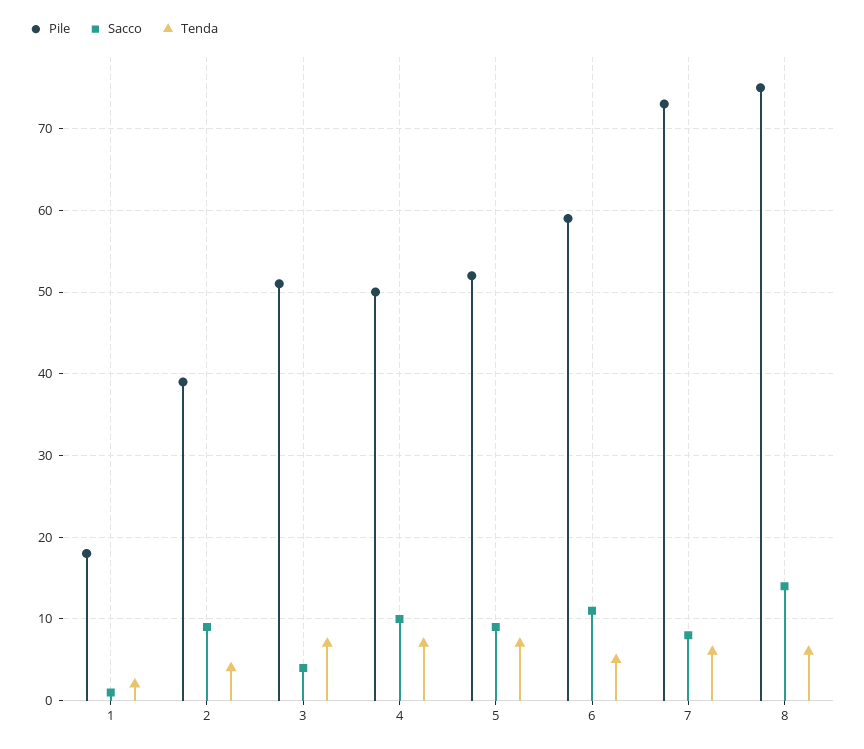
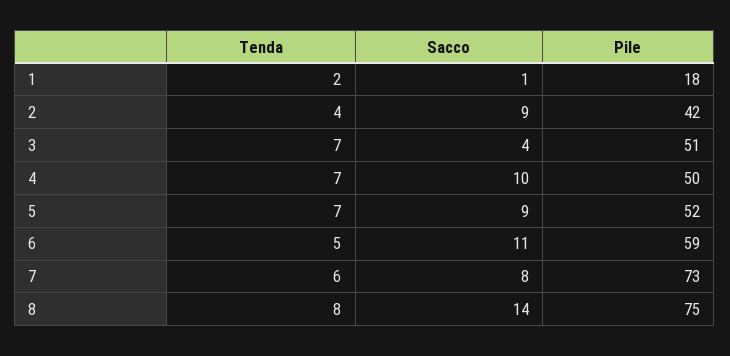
Pile, 2: 39 -> 42
Tenda, 8: 6 -> 8

